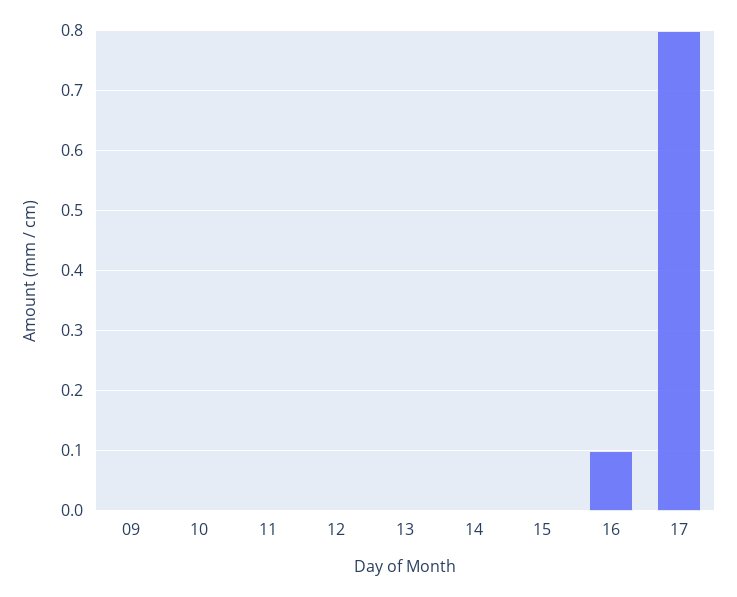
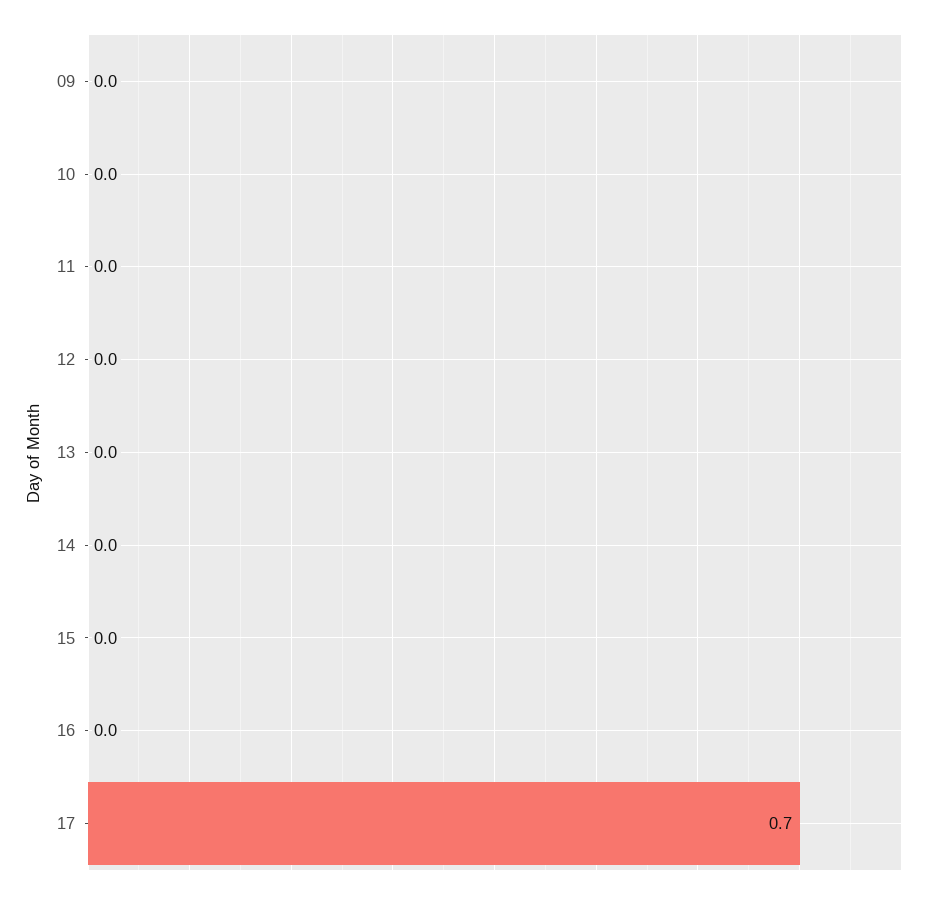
16: 0.1 -> 0
17: 0.8 -> 0.7

